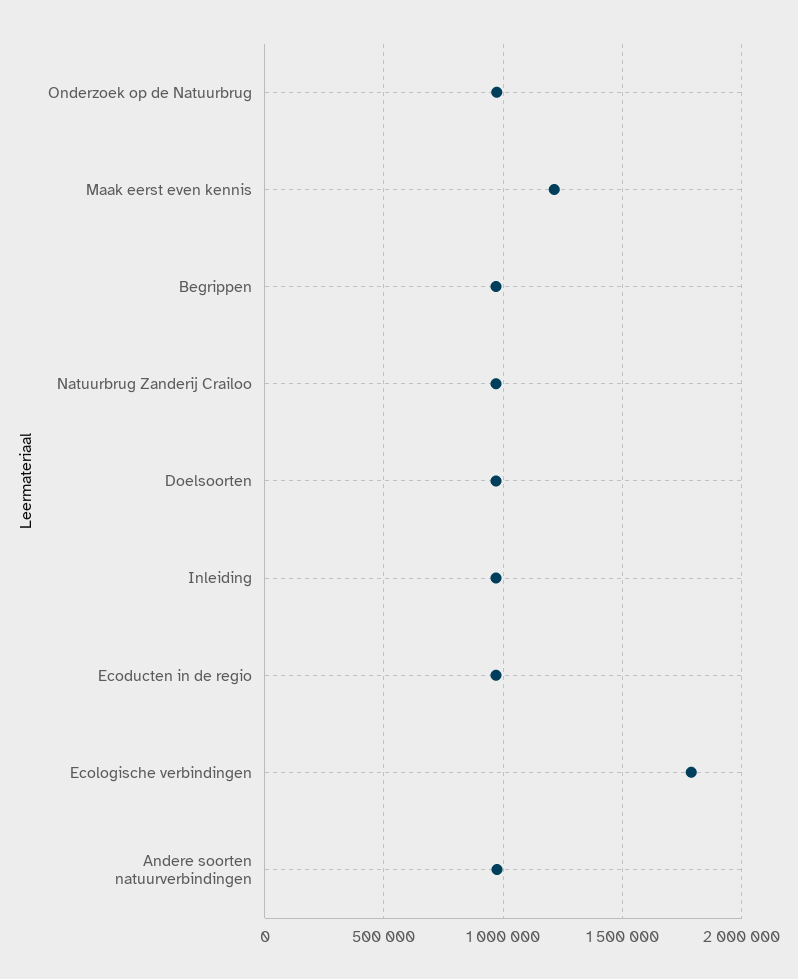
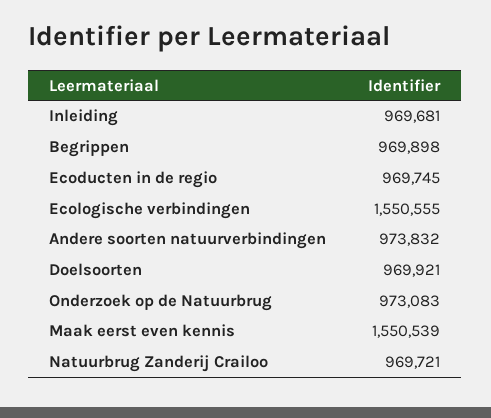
Maak eerst even kennis: 1200000 -> 1550539
Ecologische verbindingen: 1800000 -> 1550555

